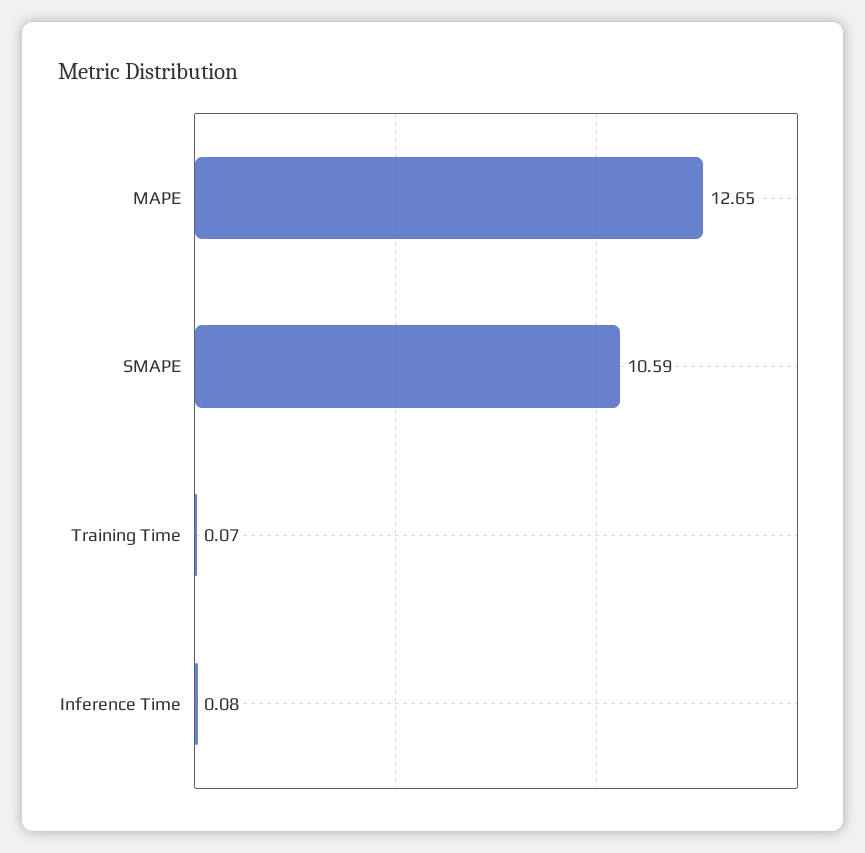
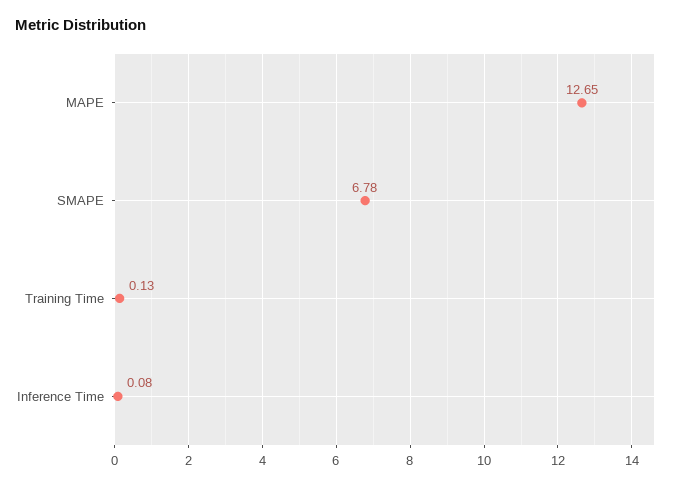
SMAPE: 10.59 -> 6.78
Training Time: 0.07 -> 0.13

